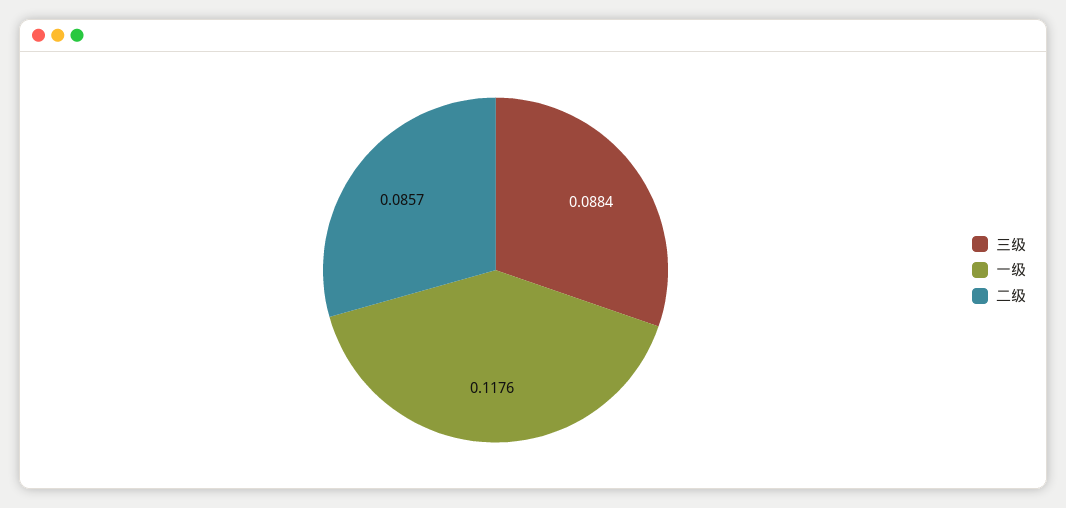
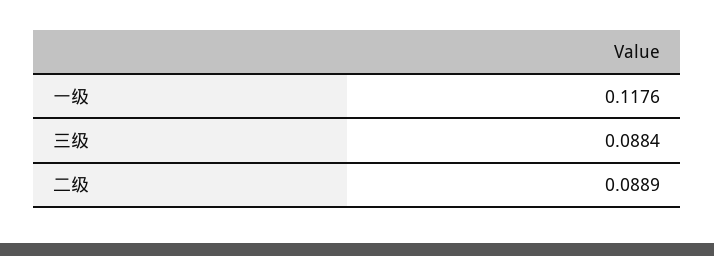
二级: 0.0857 -> 0.0889

